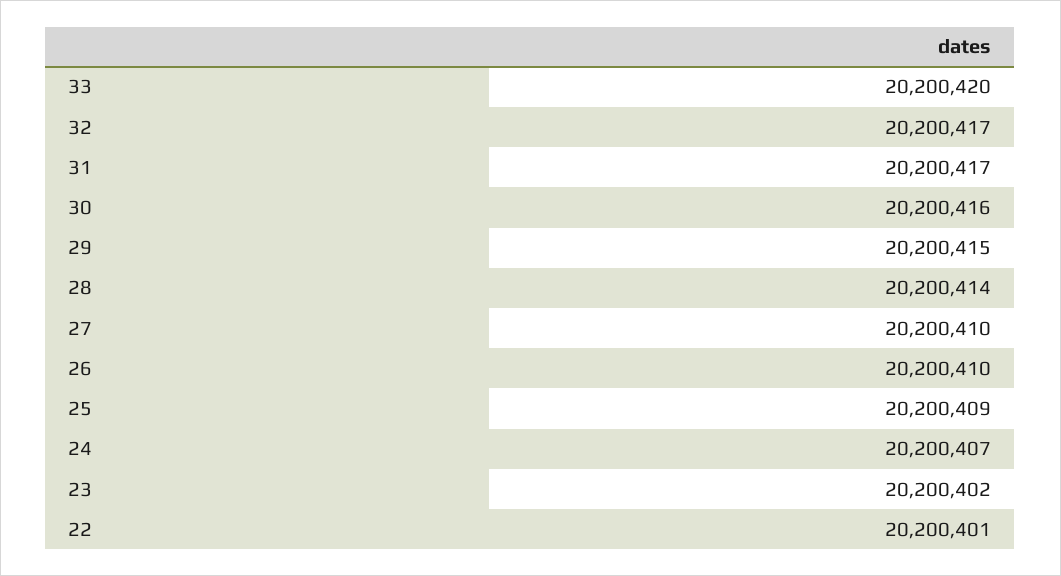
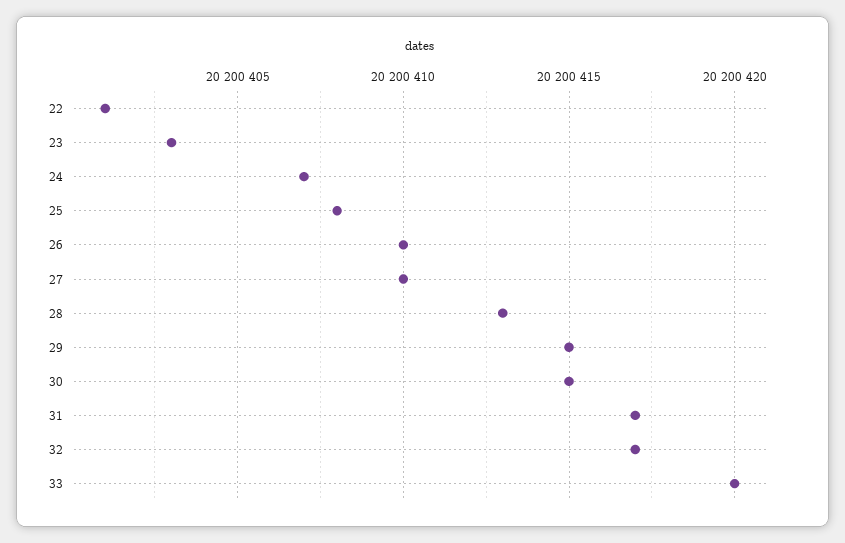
30: 20200416 -> 20200415
28: 20200414 -> 20200413
25: 20200409 -> 20200408
23: 20200402 -> 20200403

